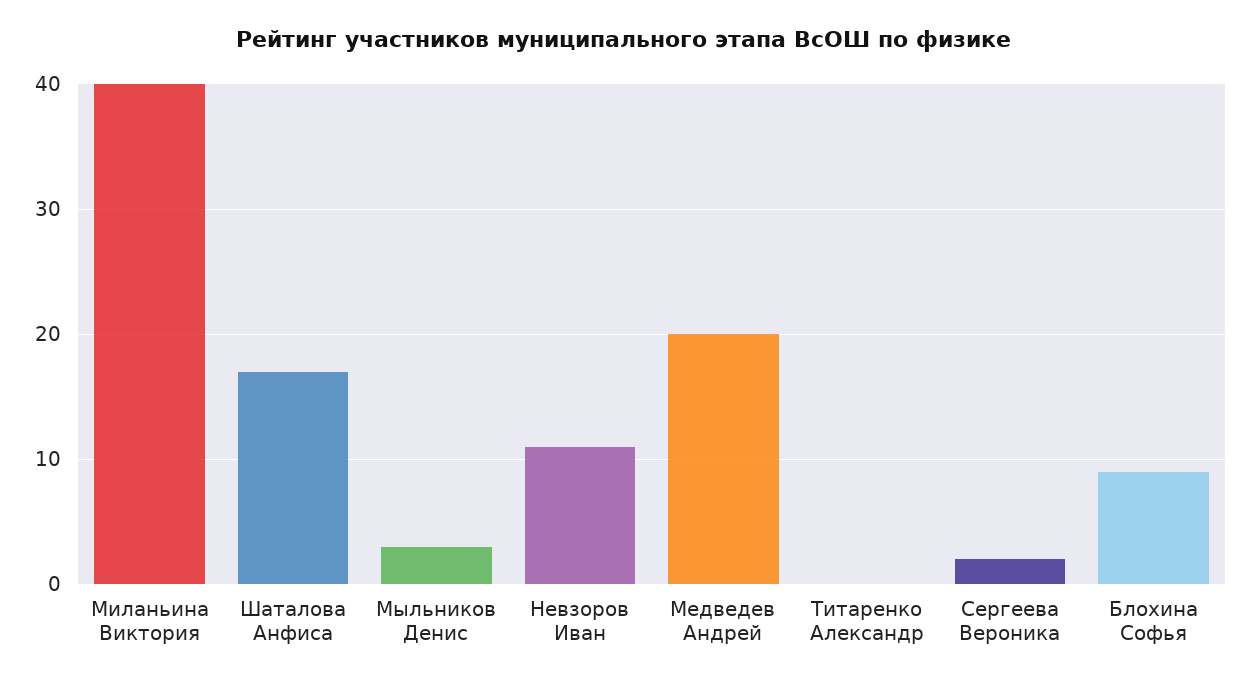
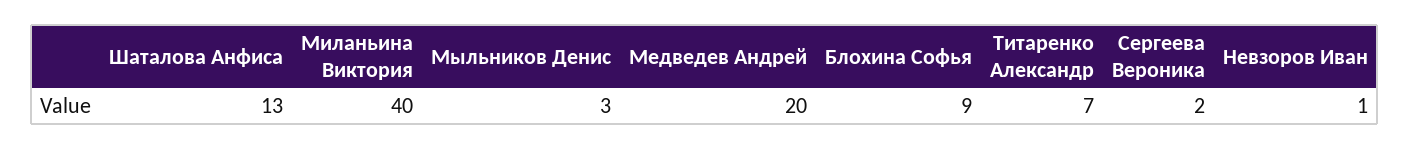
Шаталова Анфиса: 17 -> 13
Невзоров Иван: 11 -> 1
Титаренко Александр: 0 -> 7

